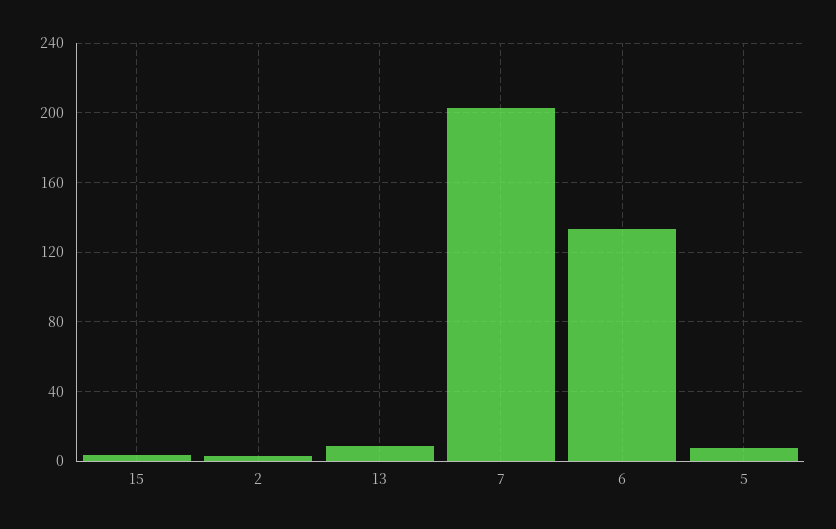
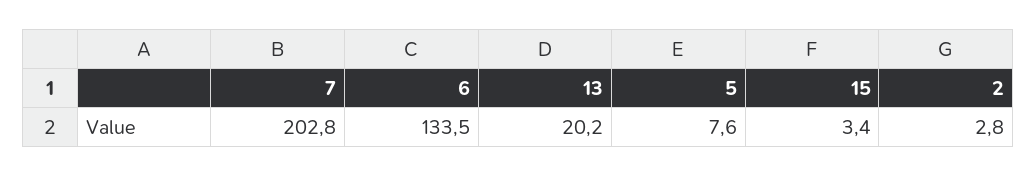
13: 10 -> 20.2

